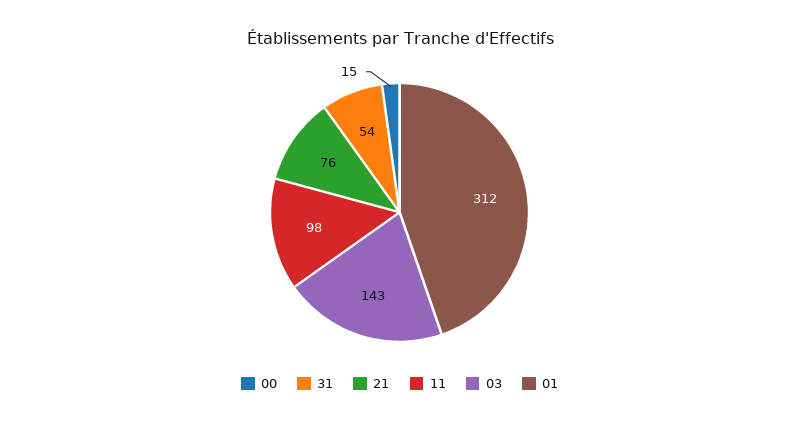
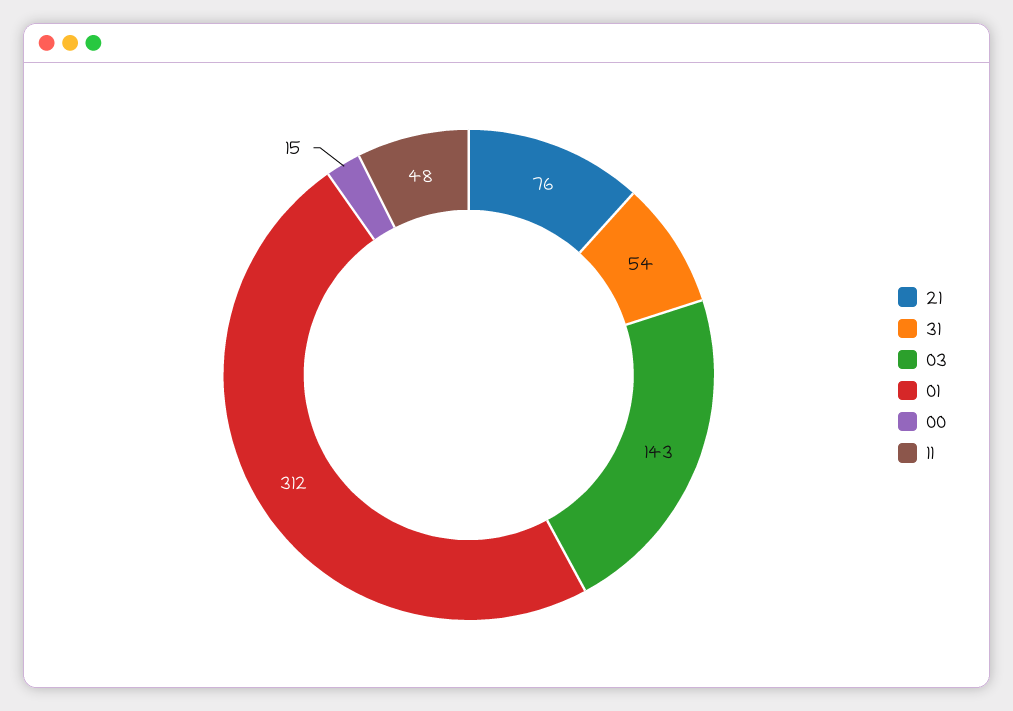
11: 98 -> 48

